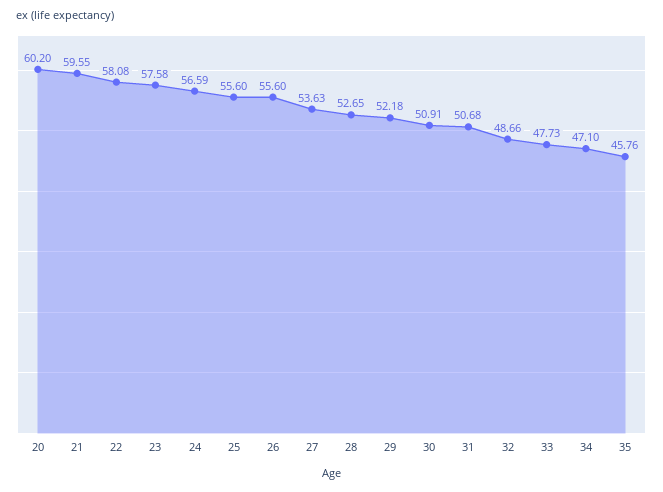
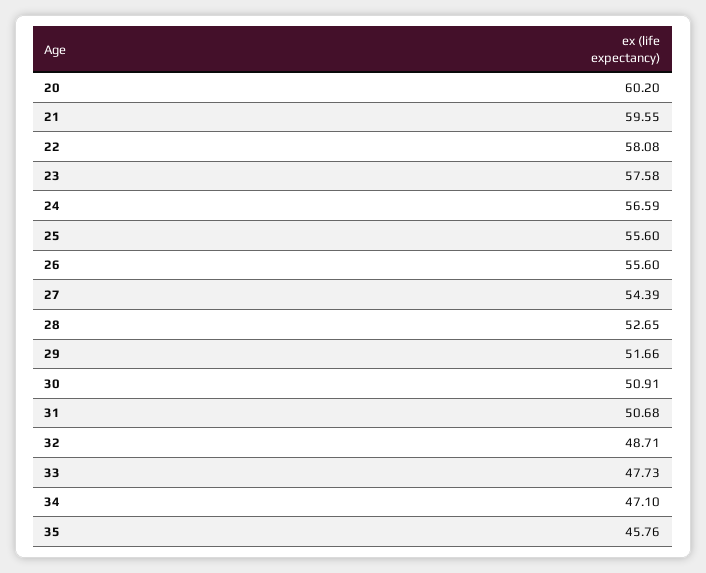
27: 53.63 -> 54.39
29: 52.18 -> 51.66
32: 48.66 -> 48.71

